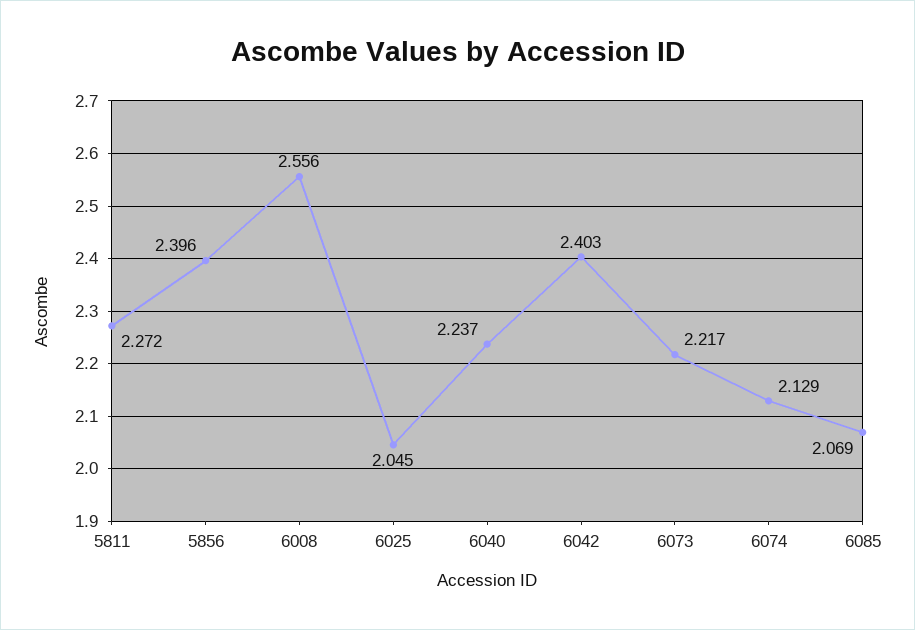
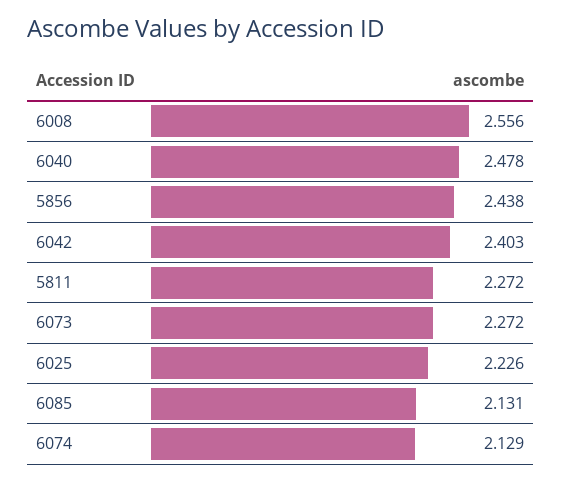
5856: 2.396 -> 2.438
6025: 2.045 -> 2.226
6040: 2.237 -> 2.478
6073: 2.217 -> 2.272
6085: 2.069 -> 2.131

